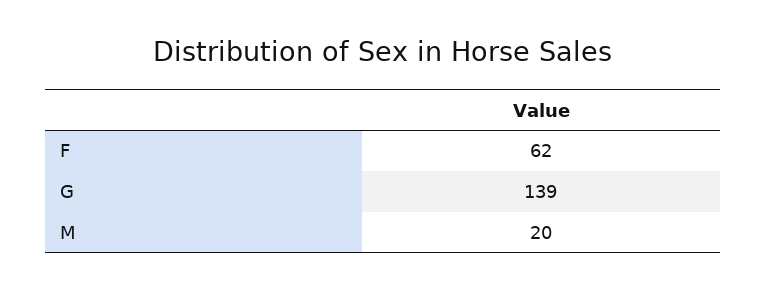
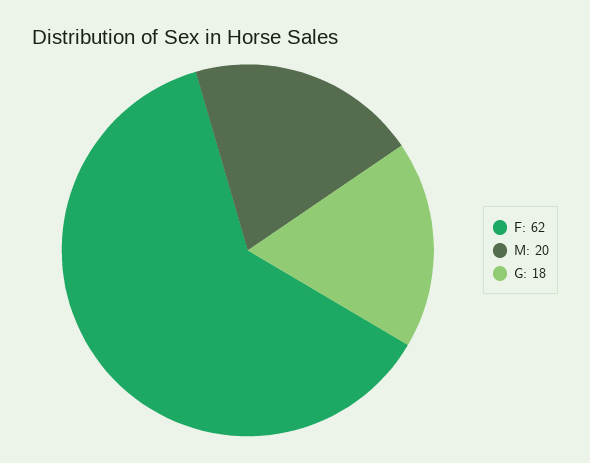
G: 139 -> 18

